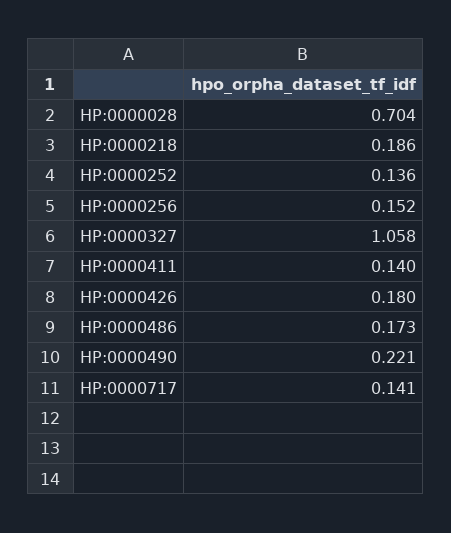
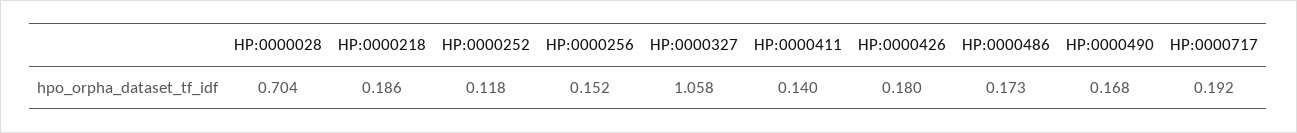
HP:0000252: 0.136 -> 0.118
HP:0000490: 0.221 -> 0.168
HP:0000717: 0.141 -> 0.192

